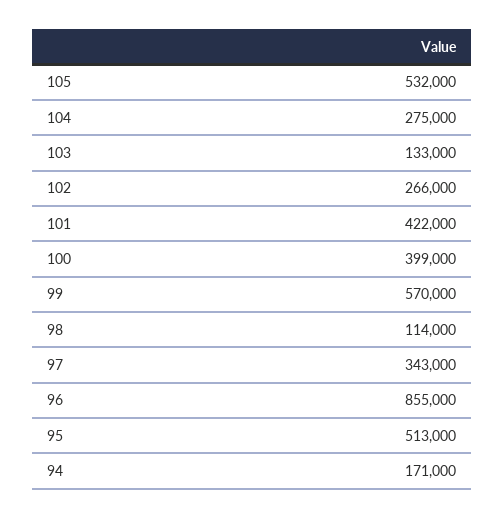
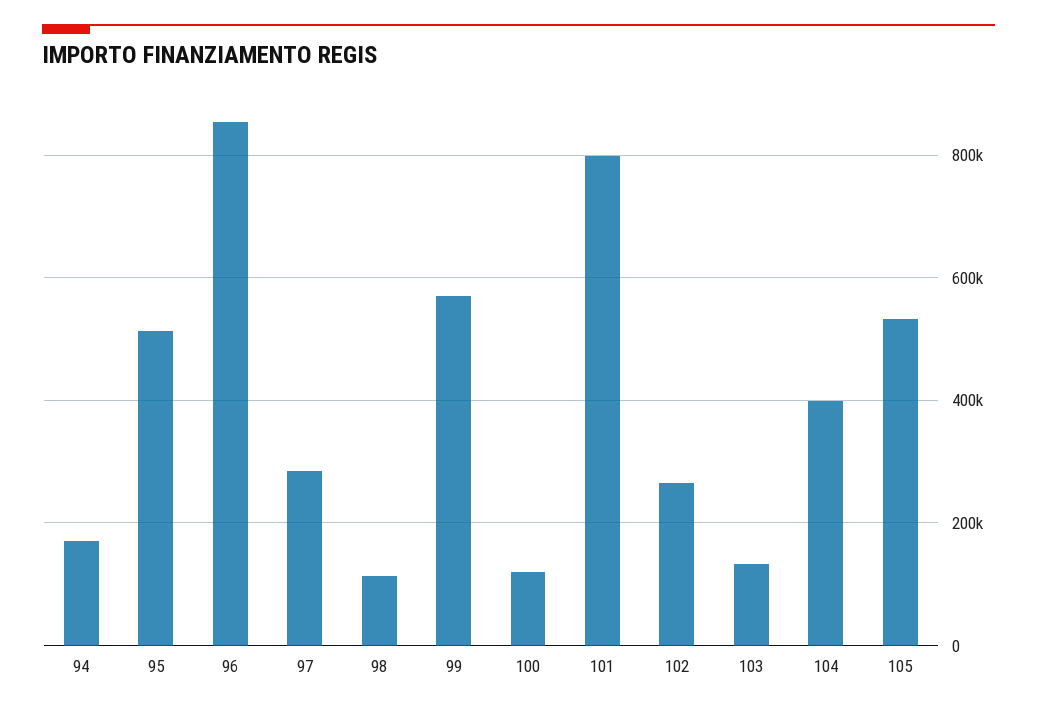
104: 275000 -> 400000
101: 422000 -> 800000
100: 399000 -> 120000
97: 343000 -> 280000

